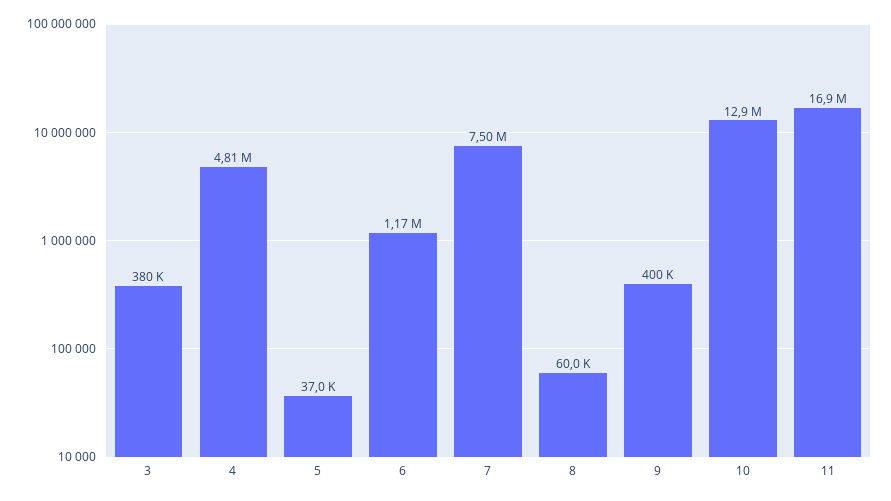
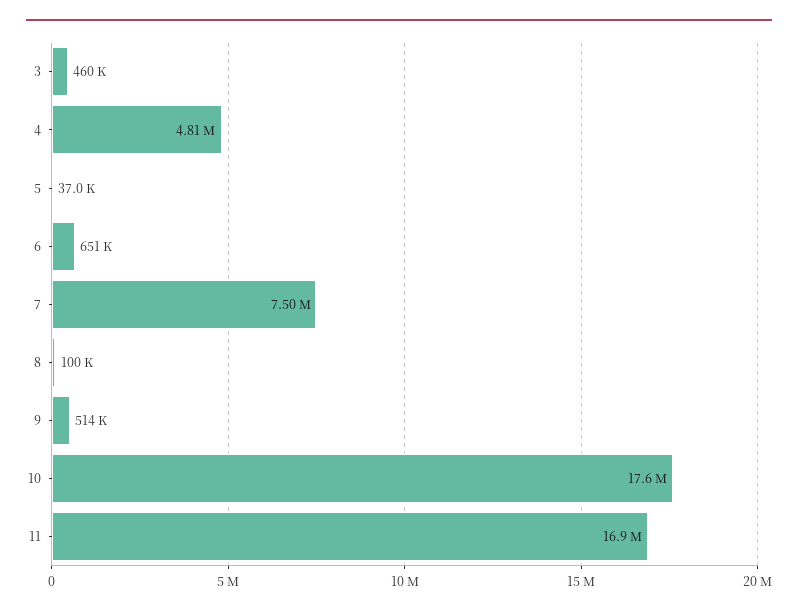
3: 380000 -> 460000
6: 1170000 -> 651000
8: 60000 -> 100000
9: 400000 -> 514000
10: 12900000 -> 17600000

